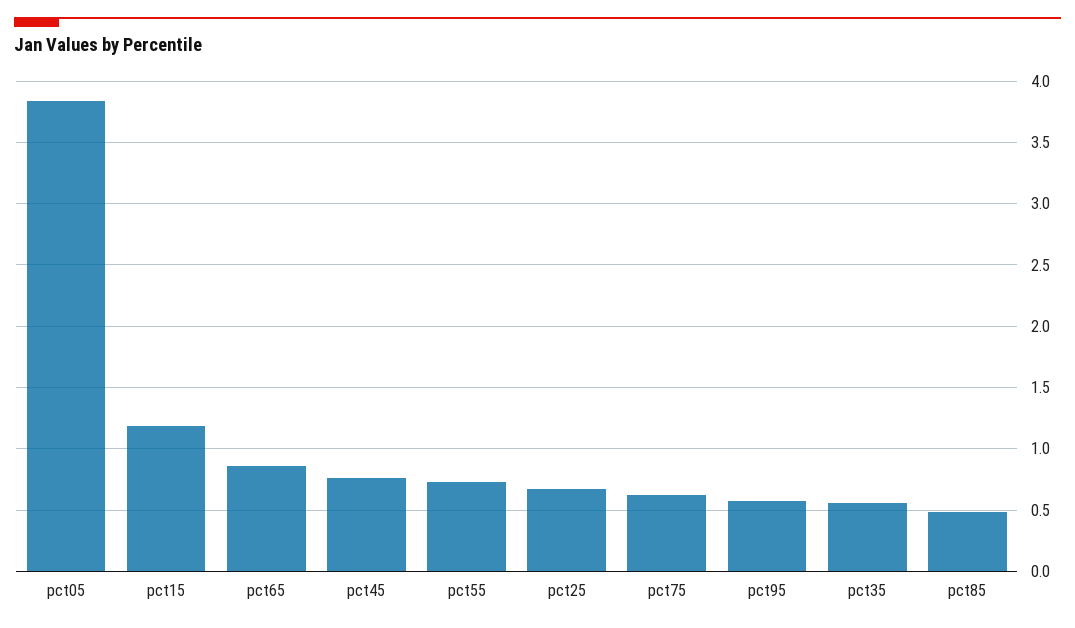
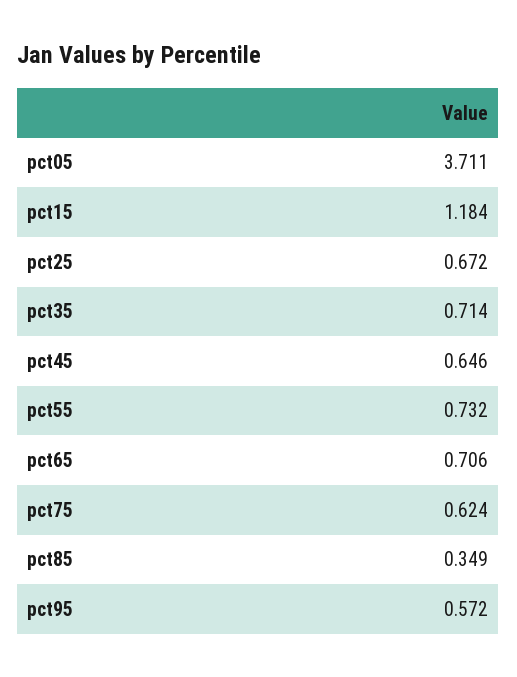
pct05: 3.85 -> 3.711
pct65: 0.85 -> 0.706
pct45: 0.75 -> 0.646
pct35: 0.55 -> 0.714
pct85: 0.5 -> 0.349

